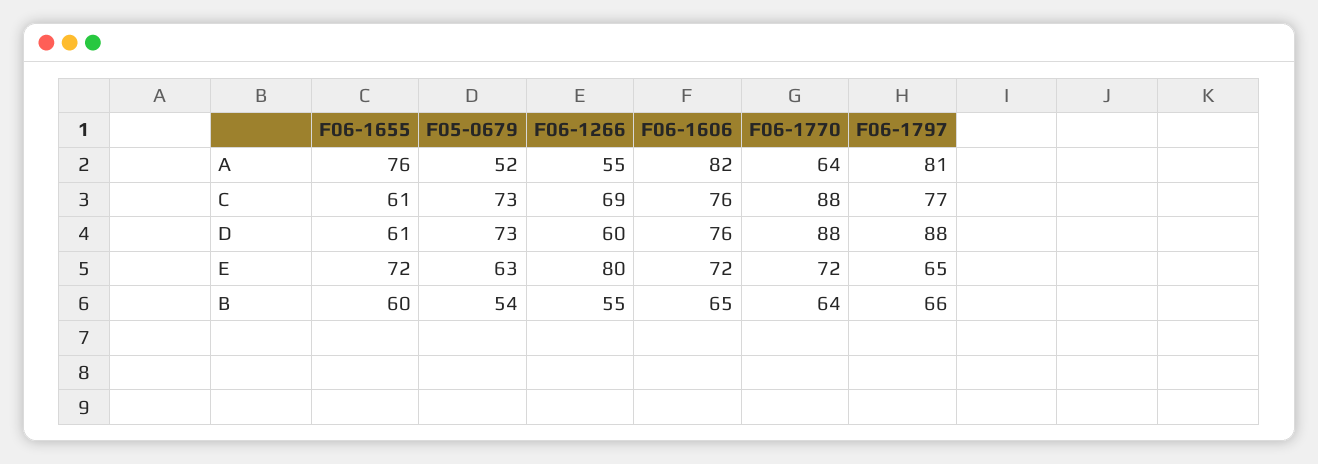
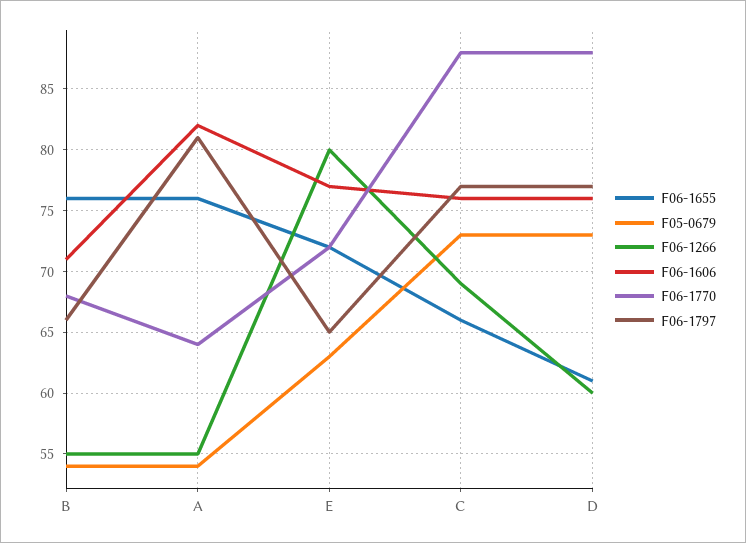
F05-0679, A: 52 -> 54
F06-1655, C: 61 -> 66
F06-1797, D: 88 -> 77
F06-1606, E: 72 -> 77
F06-1655, B: 60 -> 76
F06-1606, B: 65 -> 71
F06-1770, B: 64 -> 68

